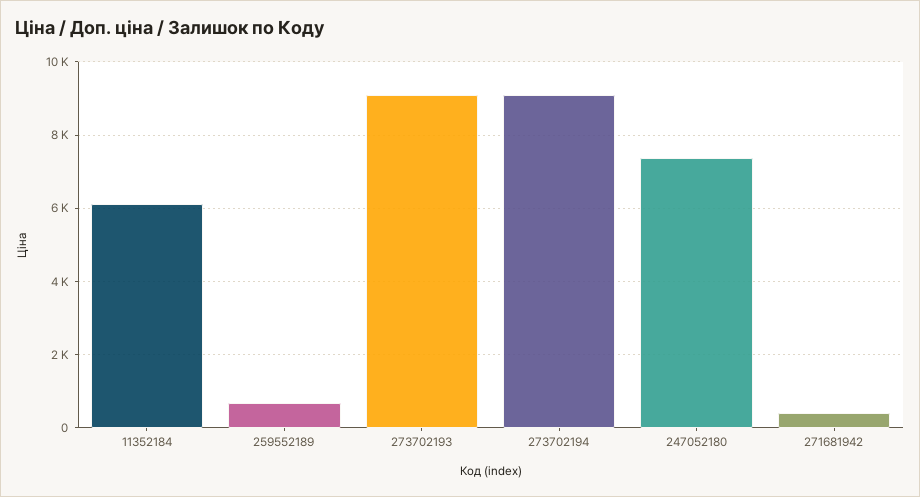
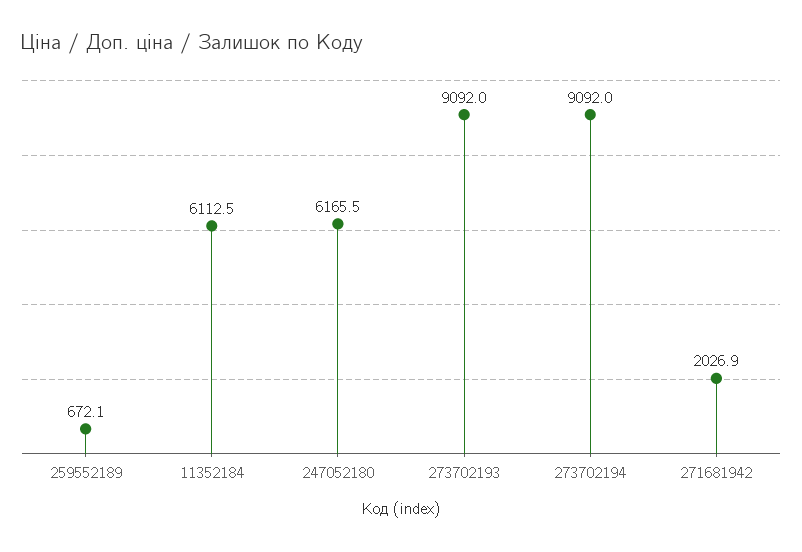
247052180: 7400 -> 6165.5
271681942: 400 -> 2026.9

